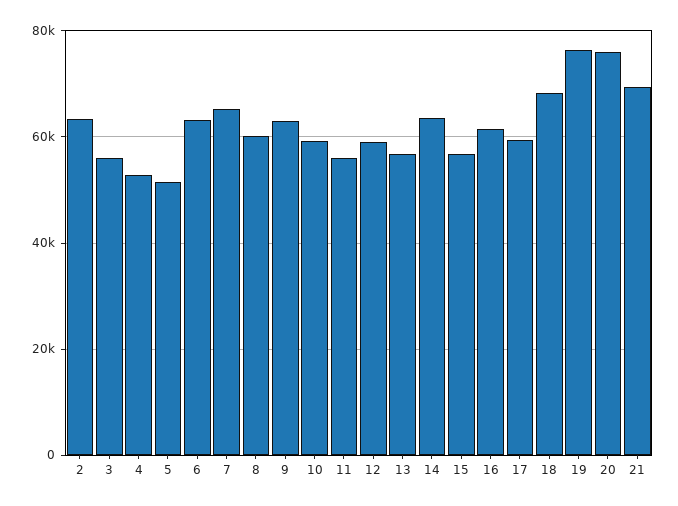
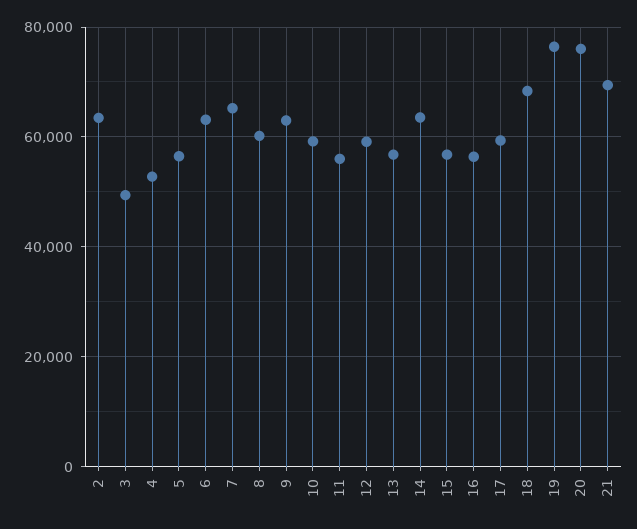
3: 56000 -> 50000
5: 52000 -> 56000
16: 62000 -> 56000

